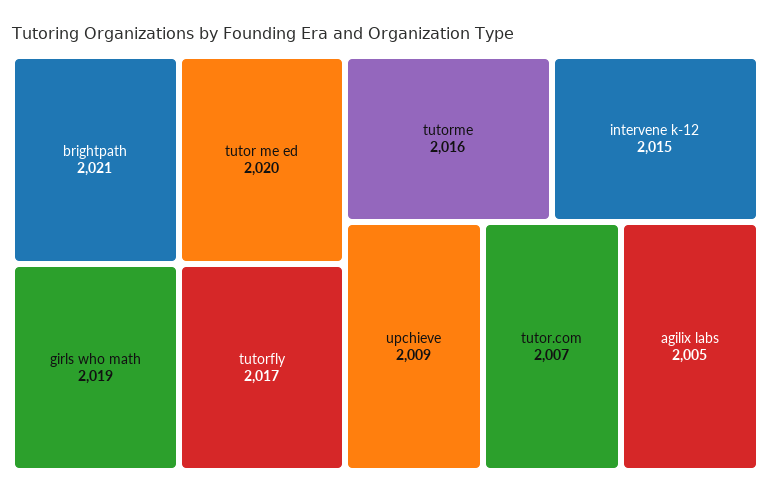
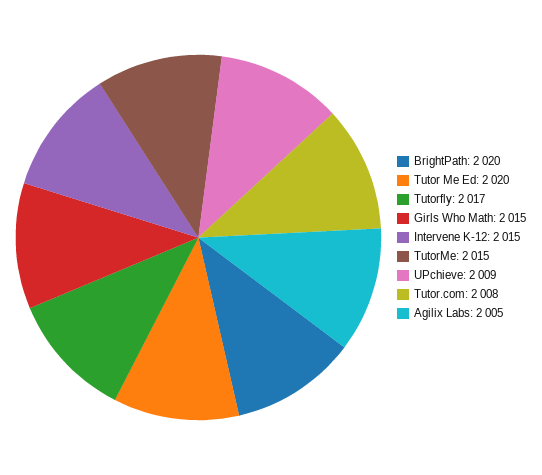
brightpath: 2021 -> 2020
girls who math: 2019 -> 2015
tutorme: 2016 -> 2015
tutor.com: 2007 -> 2008

